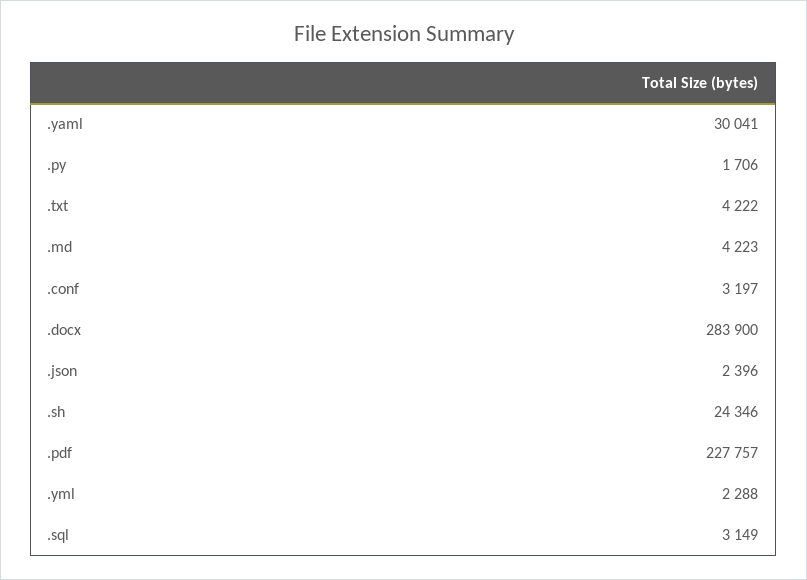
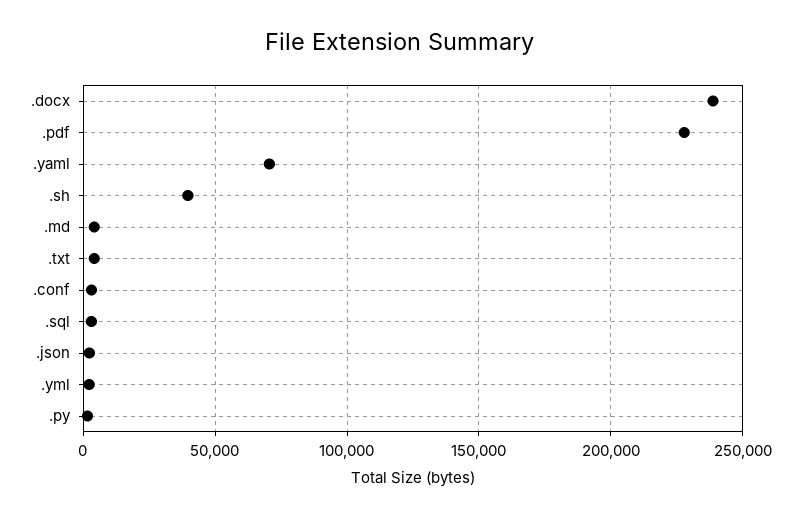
.yaml: 30041 -> 70000
.docx: 283900 -> 240000
.sh: 24346 -> 40000

